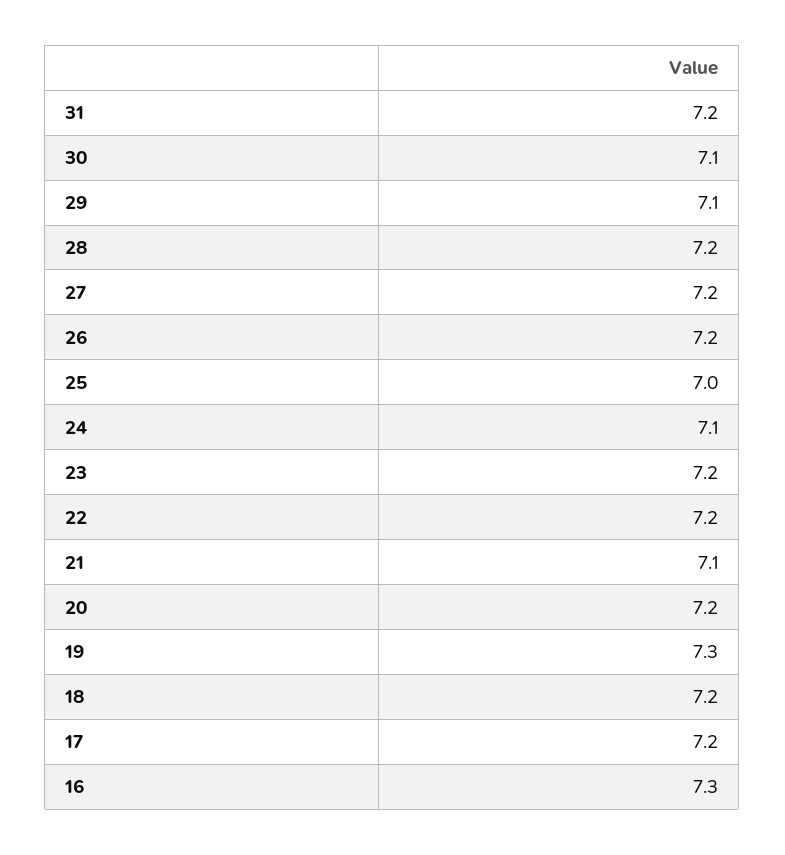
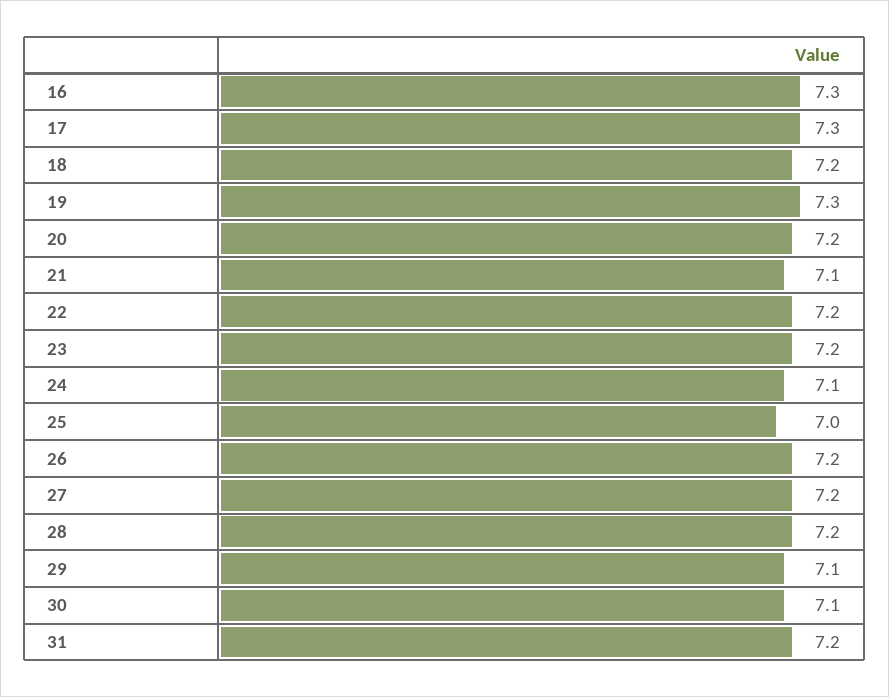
17: 7.2 -> 7.3

